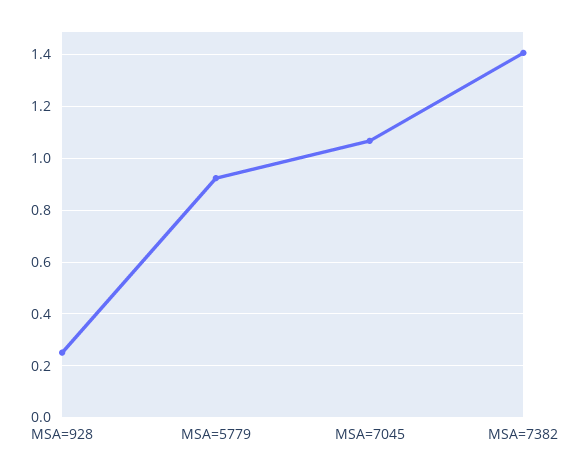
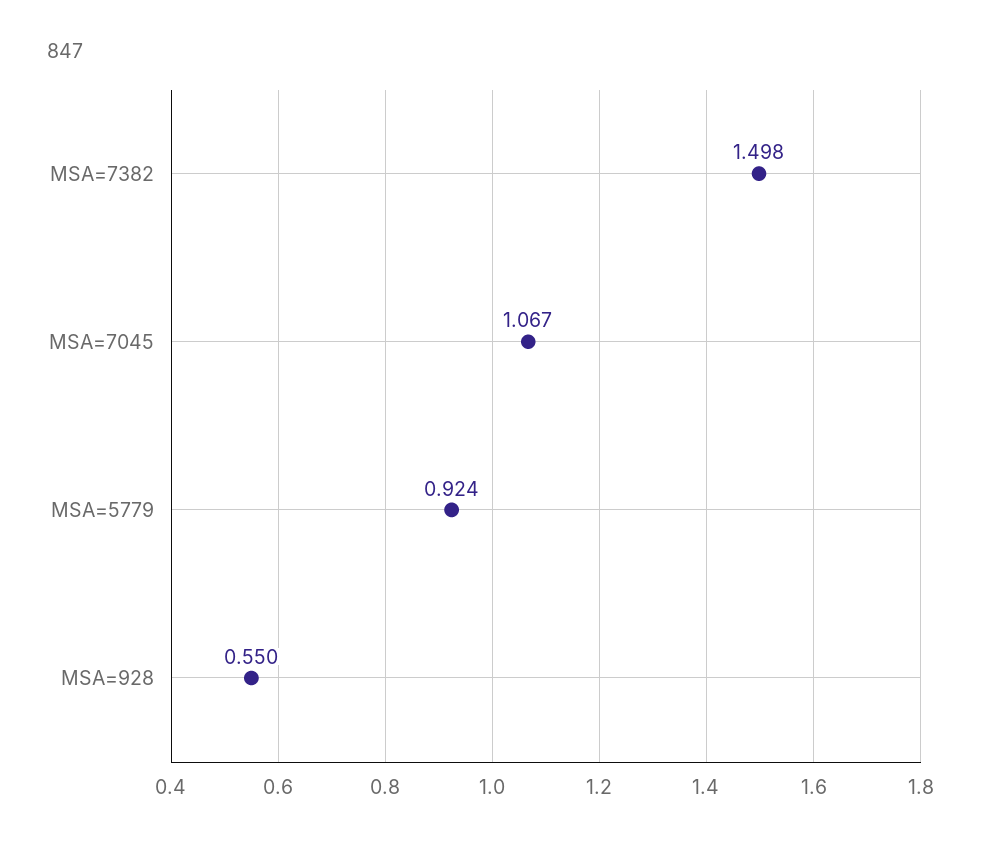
MSA=928: 0.25 -> 0.55
MSA=7382: 1.4 -> 1.498

